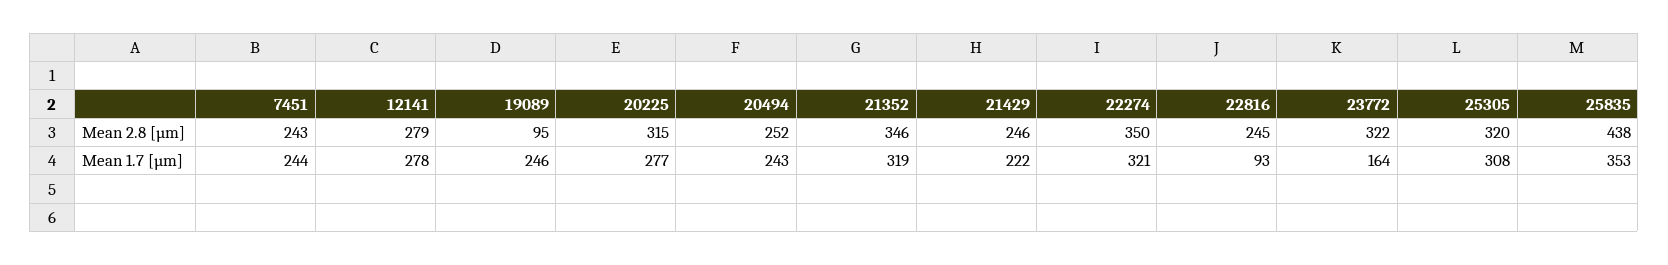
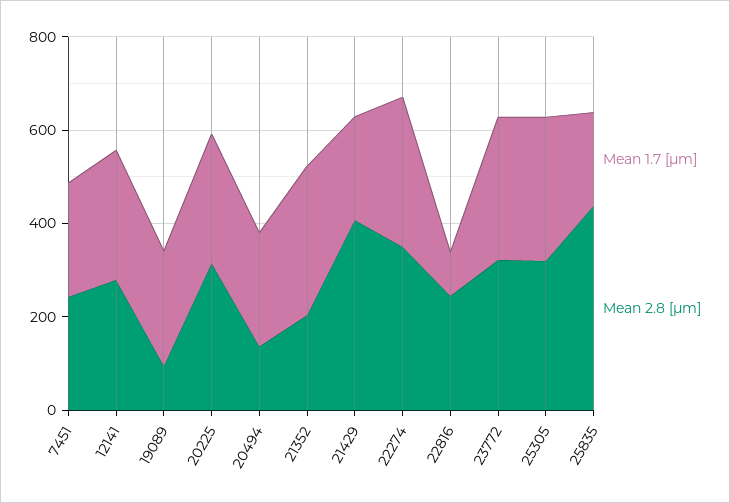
Mean 2.8 [µm], 20494: 252 -> 150
Mean 2.8 [µm], 21352: 346 -> 200
Mean 2.8 [µm], 21429: 246 -> 400
Mean 1.7 [µm], 23772: 164 -> 300
Mean 1.7 [µm], 25835: 353 -> 200

